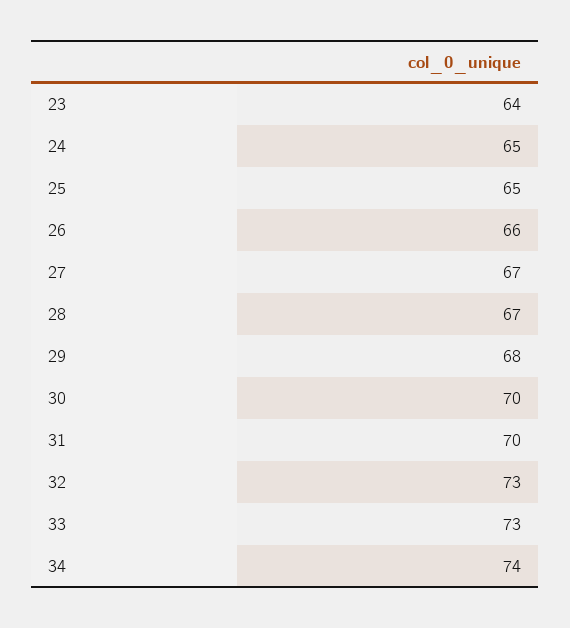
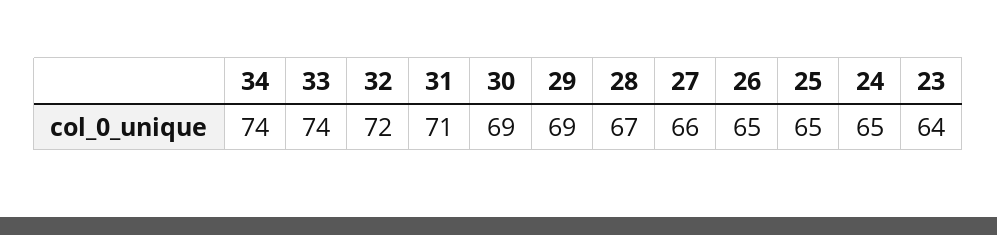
26: 66 -> 65
27: 67 -> 66
29: 68 -> 69
30: 70 -> 69
31: 70 -> 71
32: 73 -> 72
33: 73 -> 74

